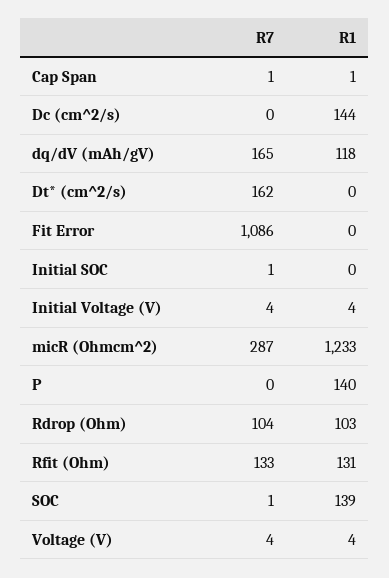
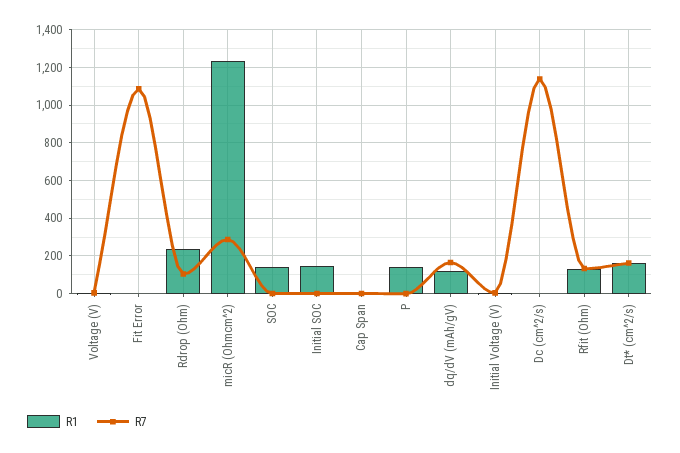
R7, Dc (cm^2/s): 0 -> 1150
R1, Dc (cm^2/s): 144 -> 0
R1, Dt* (cm^2/s): 0 -> 150
R1, Initial SOC: 0 -> 150
R1, Rdrop (Ohm): 103 -> 250

